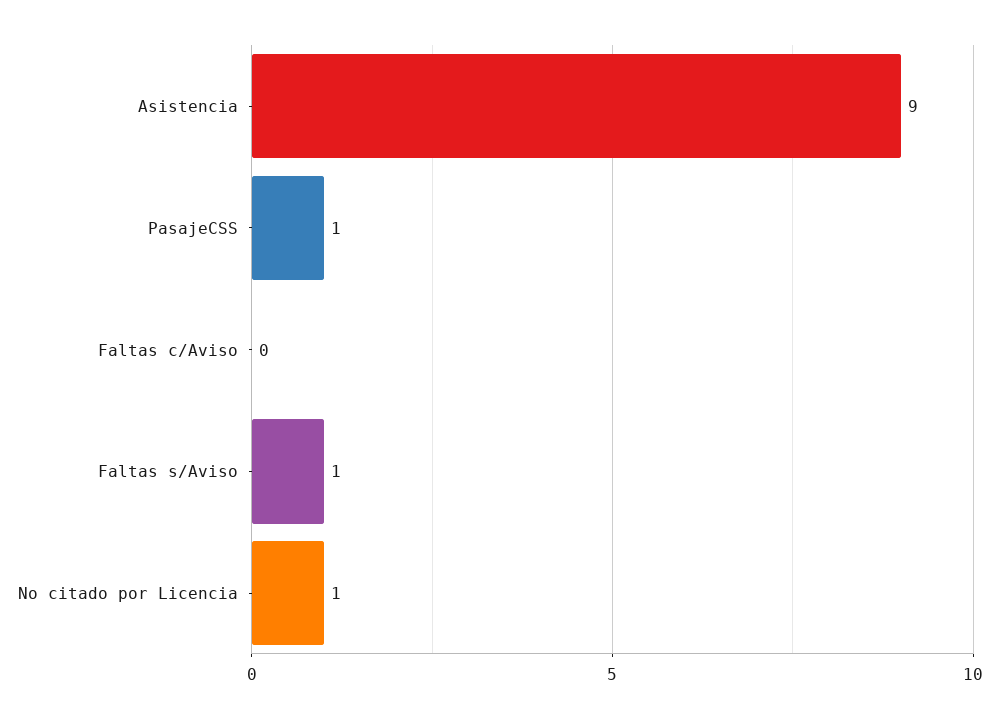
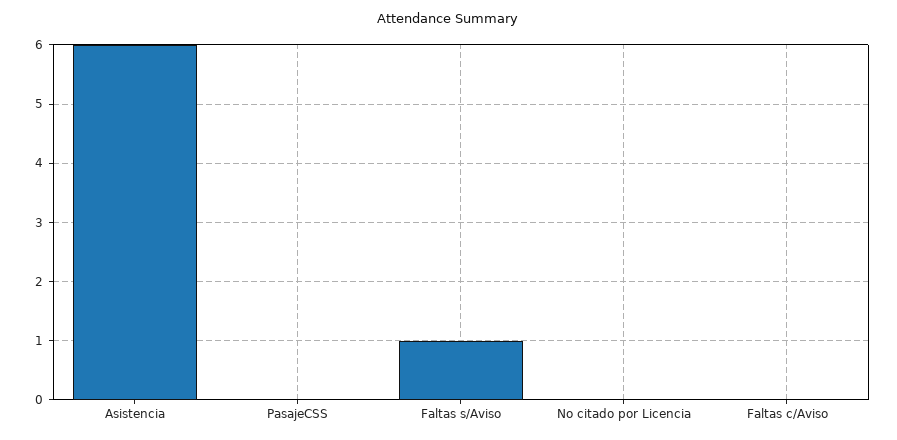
Asistencia: 9 -> 6
PasajeCSS: 1 -> 0
No citado por Licencia: 1 -> 0

